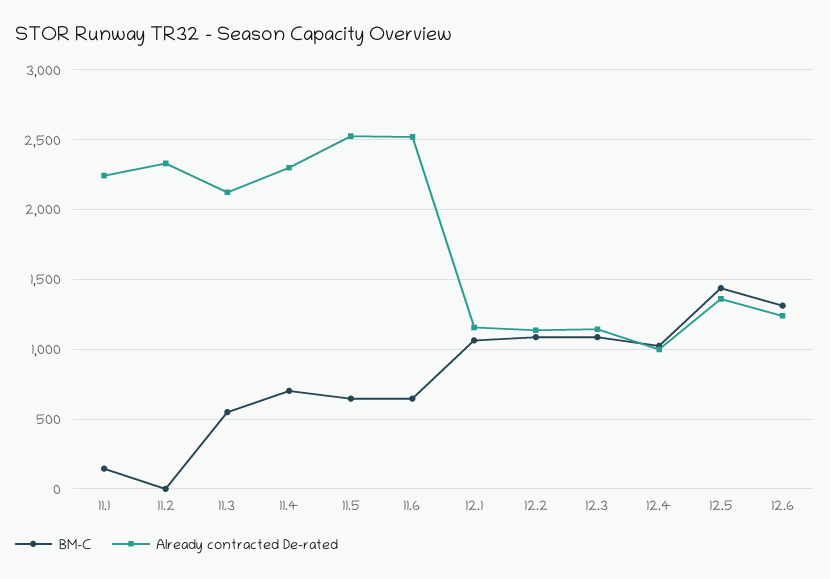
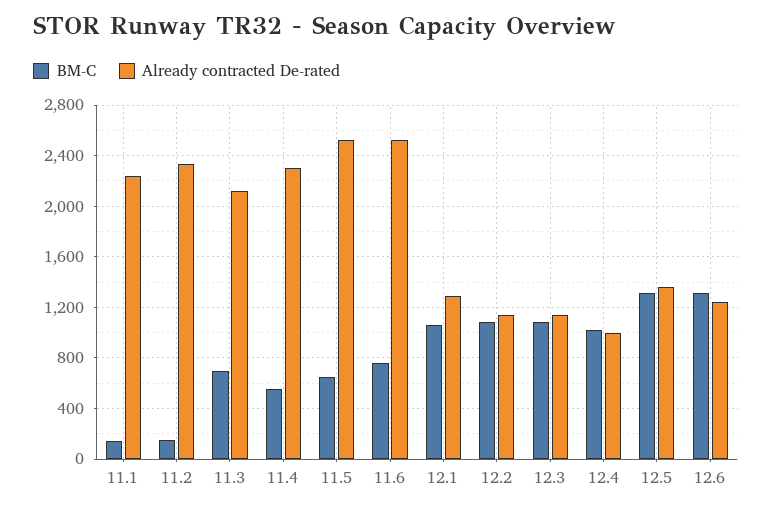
BM-C, 11.2: 0 -> 150
BM-C, 11.3: 550 -> 700
BM-C, 11.4: 700 -> 550
BM-C, 11.6: 650 -> 750
Already contracted De-rated, 12.1: 1150 -> 1300
BM-C, 12.5: 1450 -> 1300

